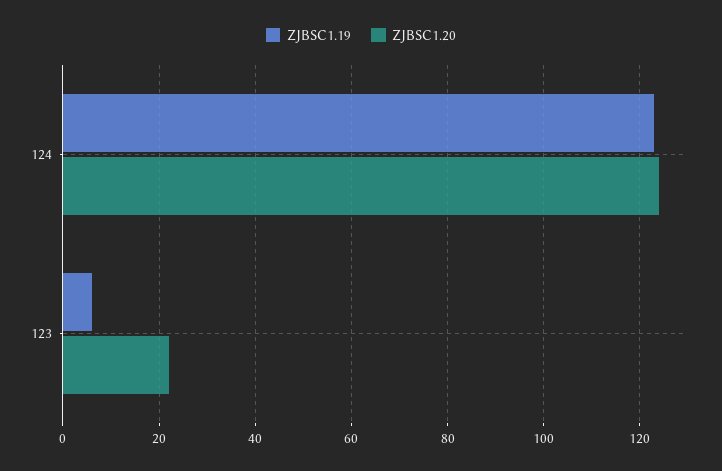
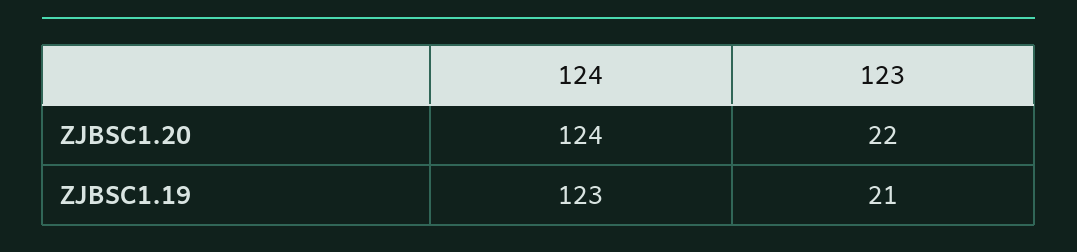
ZJBSC1.19, 123: 5 -> 21

